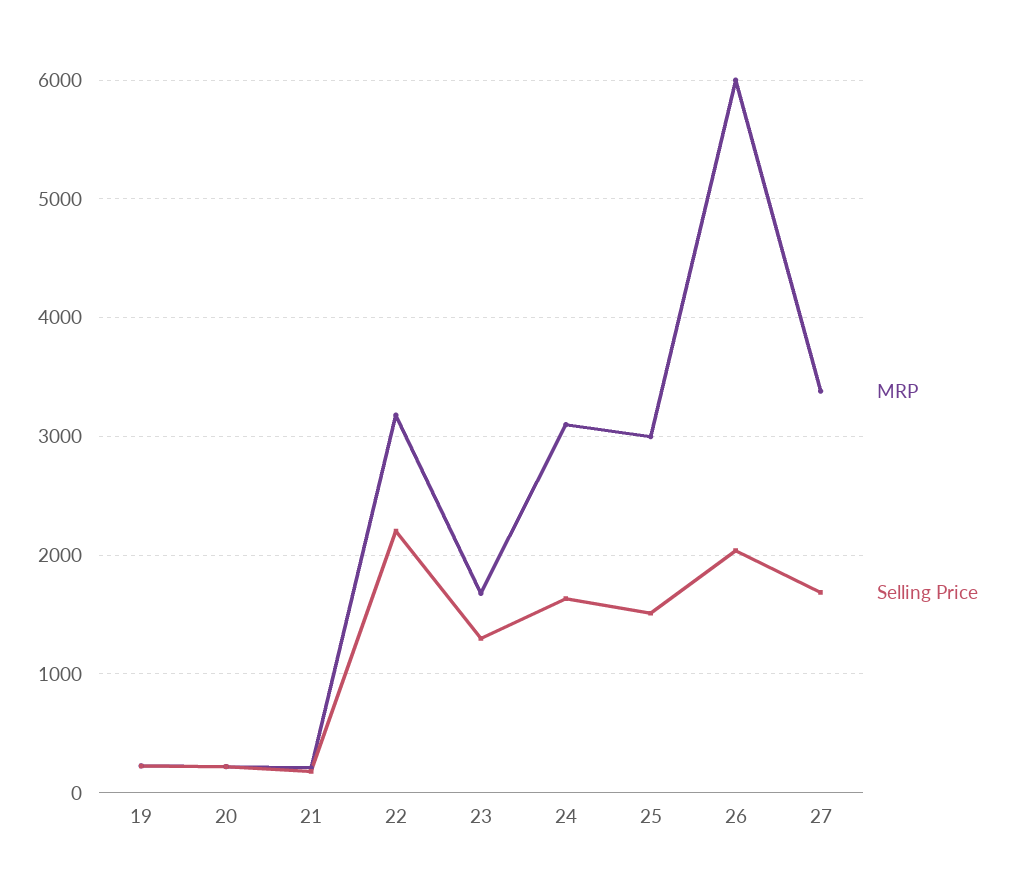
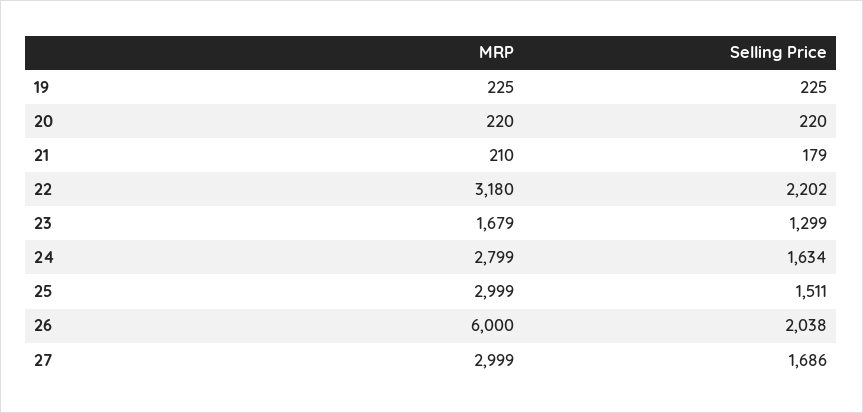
MRP, 24: 3100 -> 2799
MRP, 27: 3400 -> 2999

